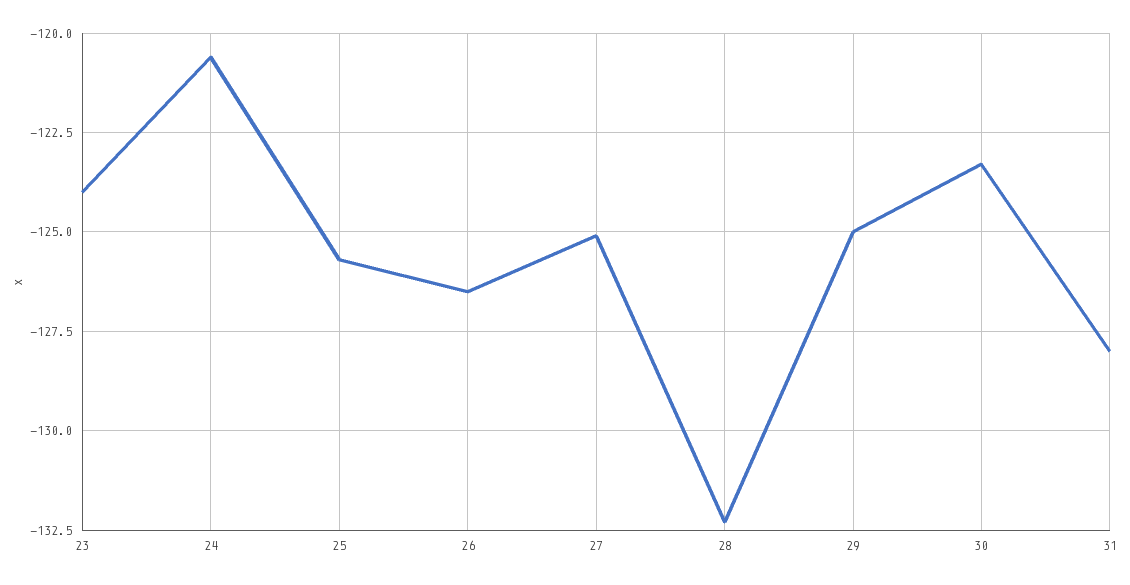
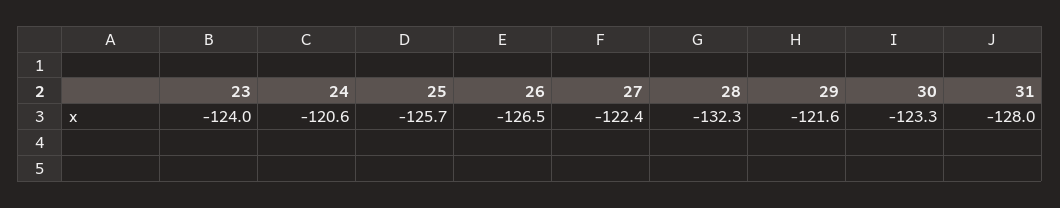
27: -125 -> -122.4
29: -125 -> -121.6

